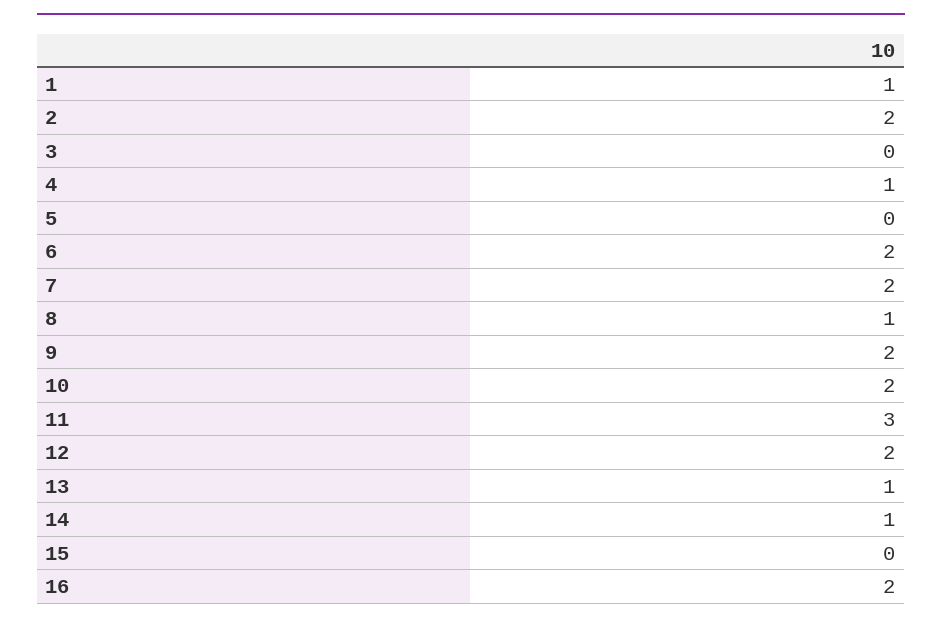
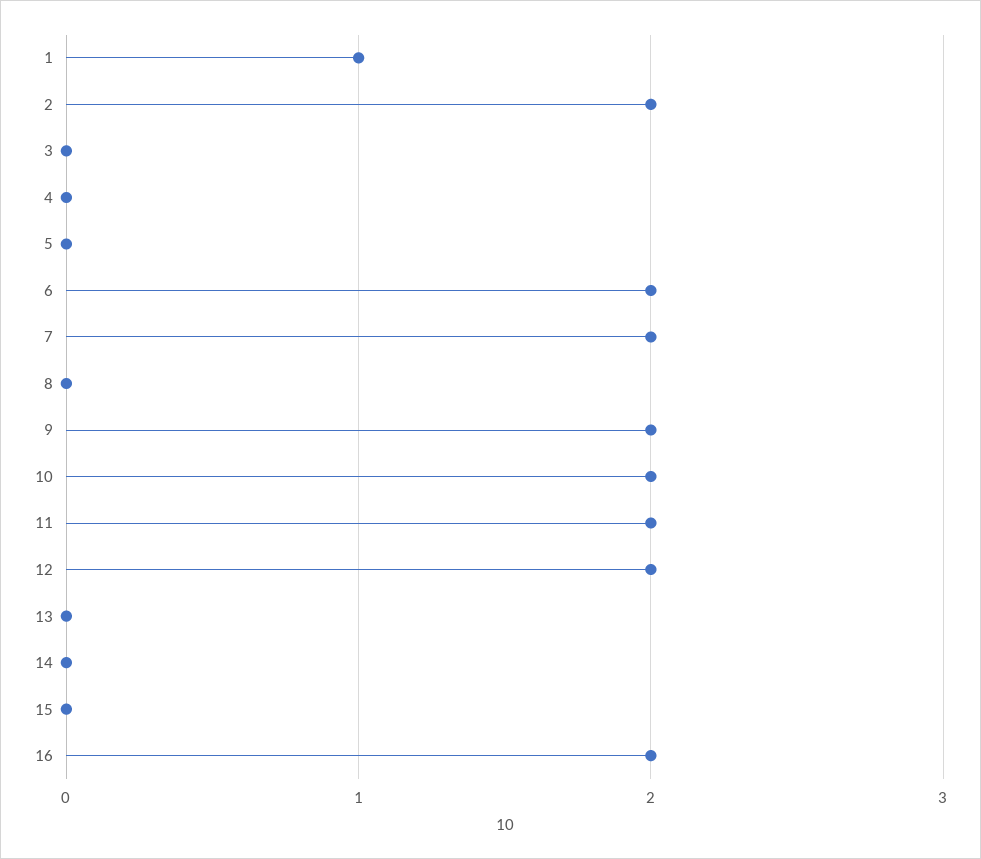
4: 1 -> 0
8: 1 -> 0
11: 3 -> 2
13: 1 -> 0
14: 1 -> 0

